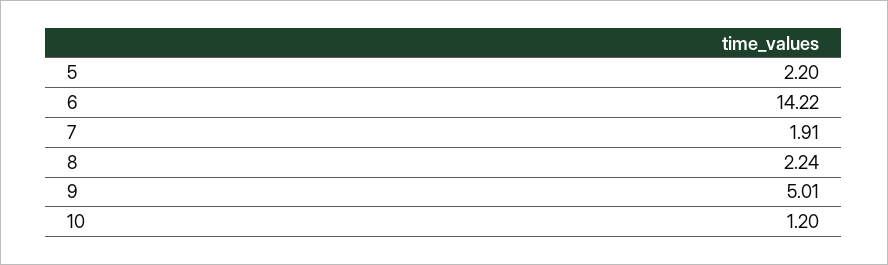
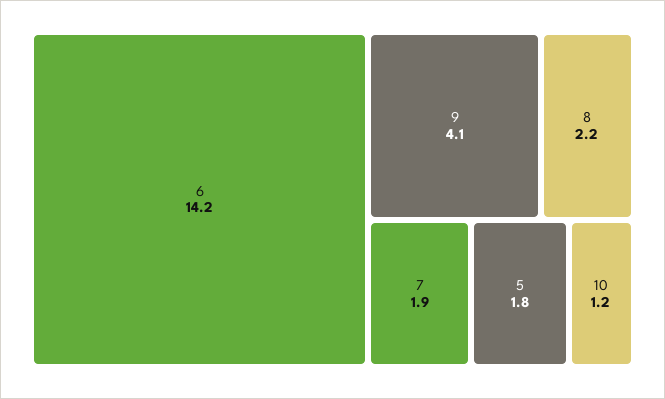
5: 2.2 -> 1.8
9: 5.01 -> 4.1

